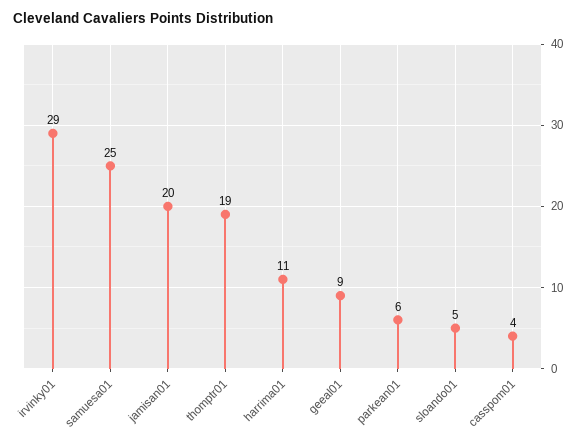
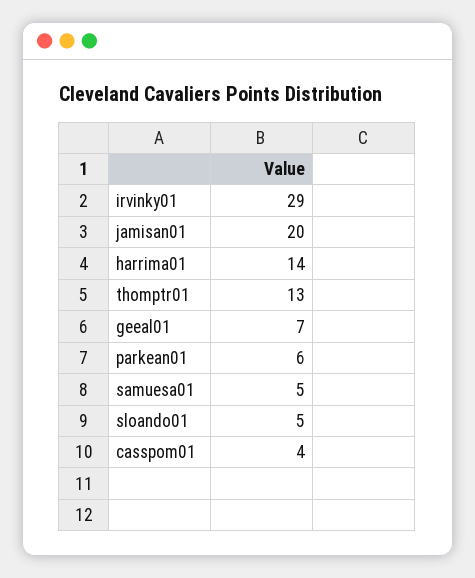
samuesa01: 25 -> 5
thomptr01: 19 -> 13
harrima01: 11 -> 14
geeal01: 9 -> 7

